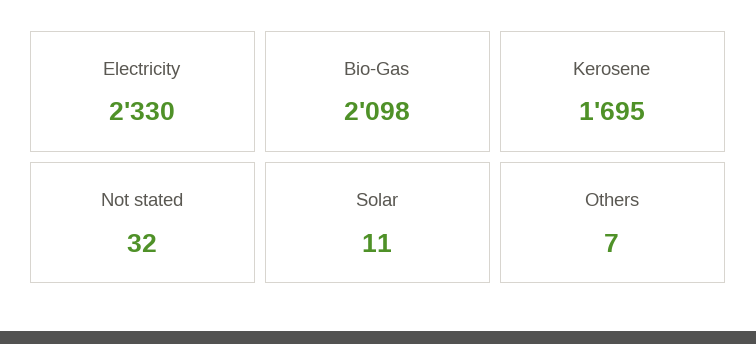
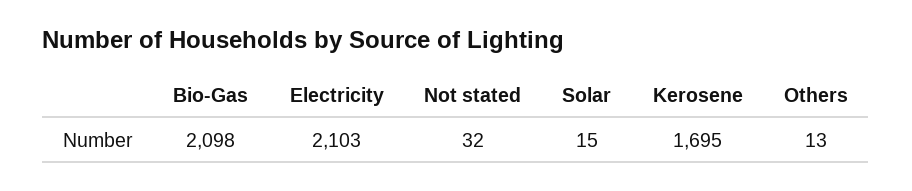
Electricity: 2330 -> 2103
Solar: 11 -> 15
Others: 7 -> 13

